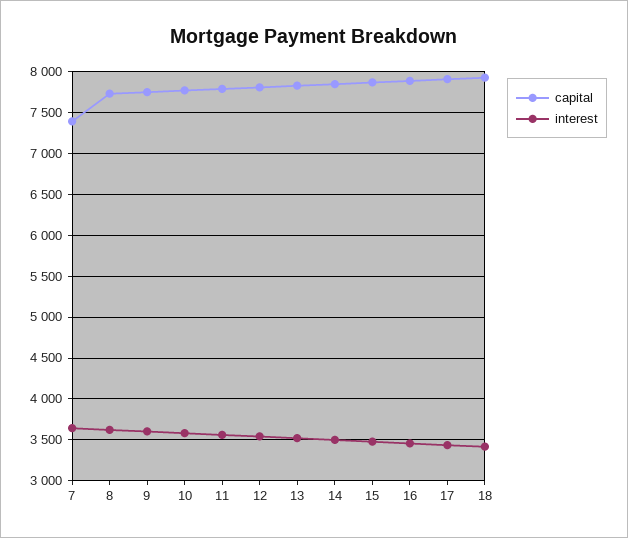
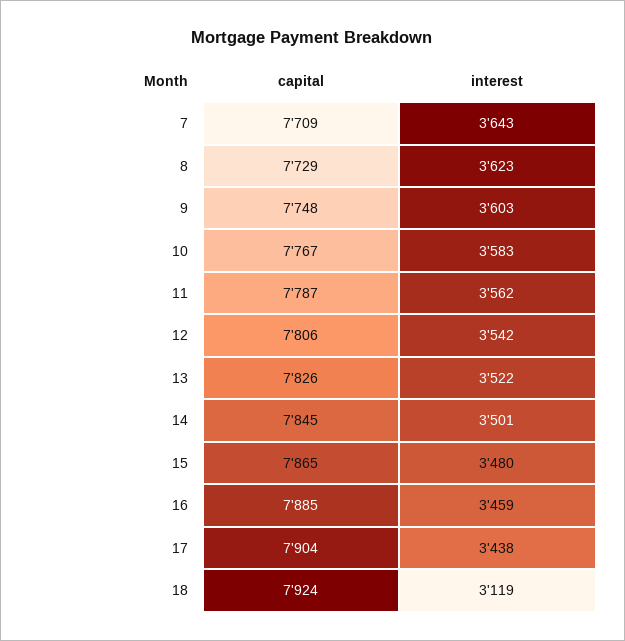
capital, 7: 7400 -> 7709
interest, 18: 3400 -> 3119

